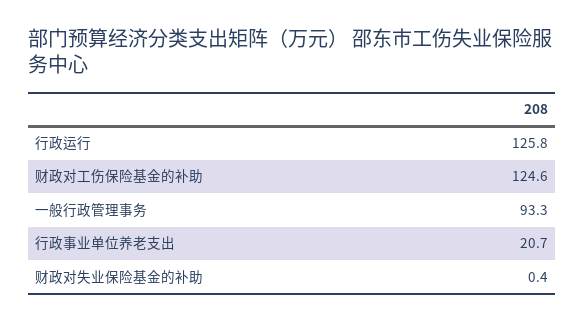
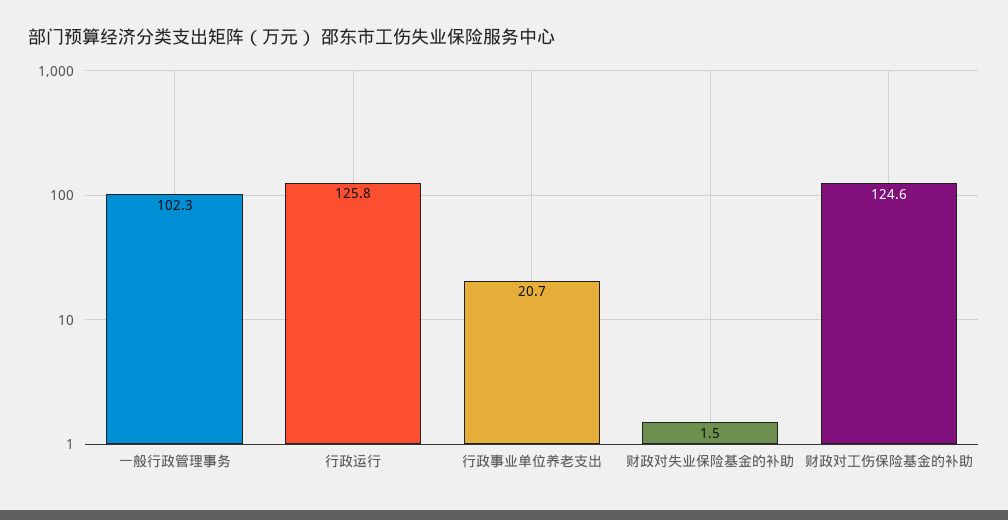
一般行政管理事务: 93.3 -> 102.3
财政对失业保险基金的补助: 0.4 -> 1.5

